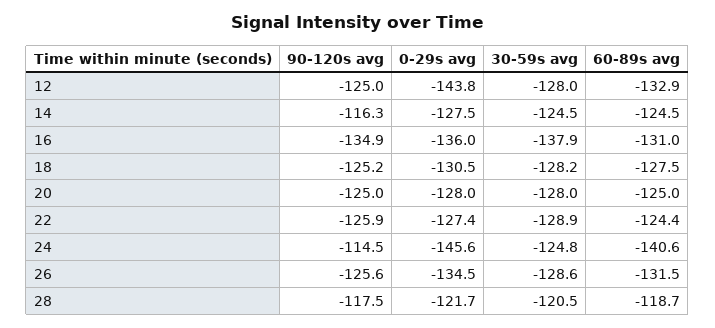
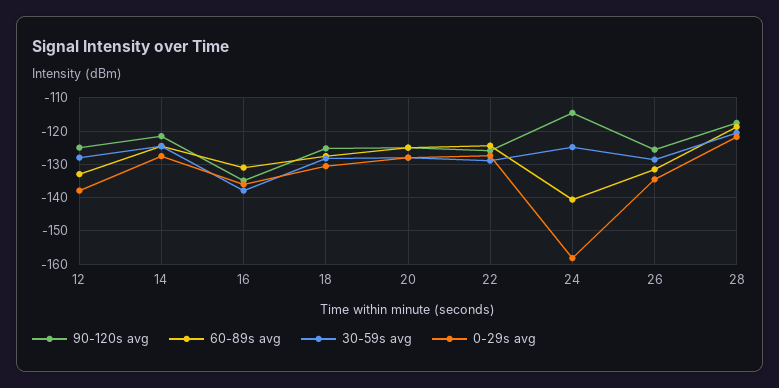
0-29s avg, 12: -143.8 -> -138
90-120s avg, 14: -116.3 -> -122
0-29s avg, 24: -145.6 -> -158

